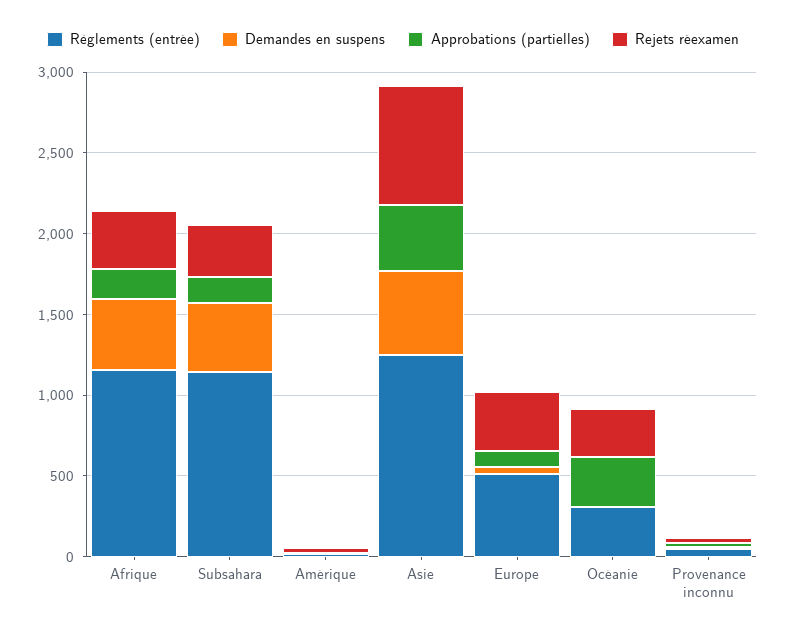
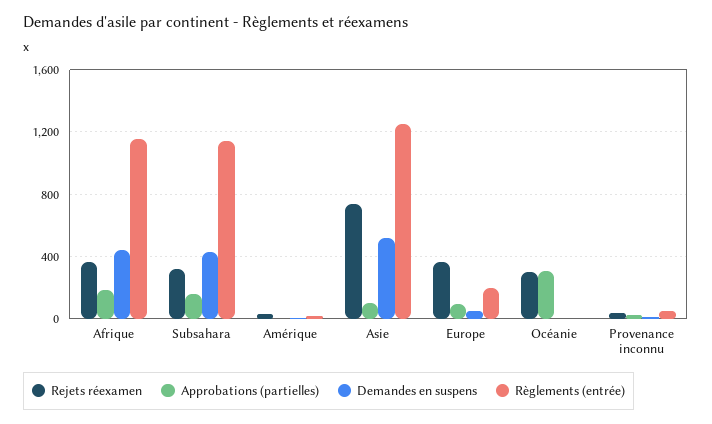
Approbations (partielles), Asie: 400 -> 100
Règlements (entrée), Europe: 500 -> 200
Règlements (entrée), Océanie: 300 -> 0

